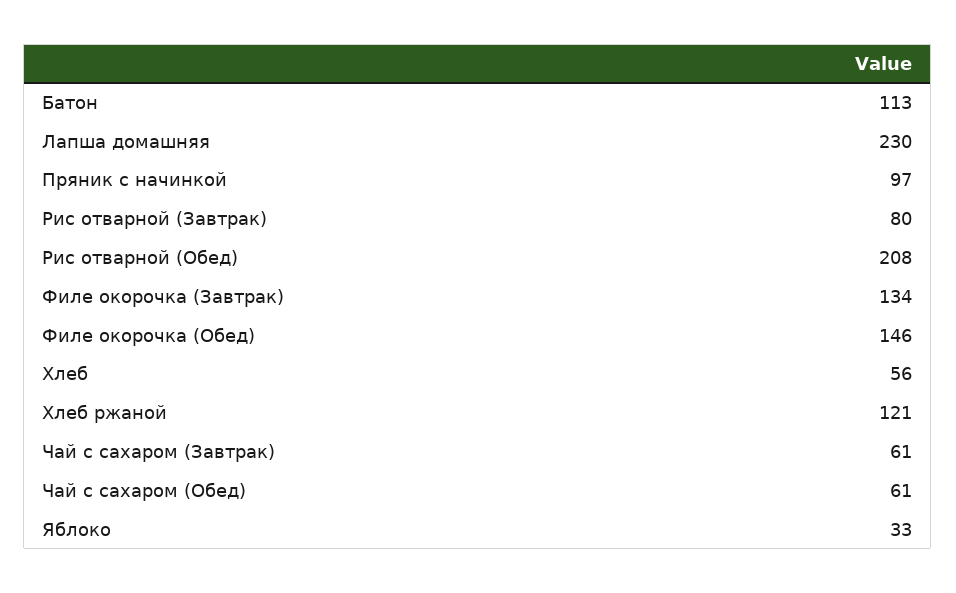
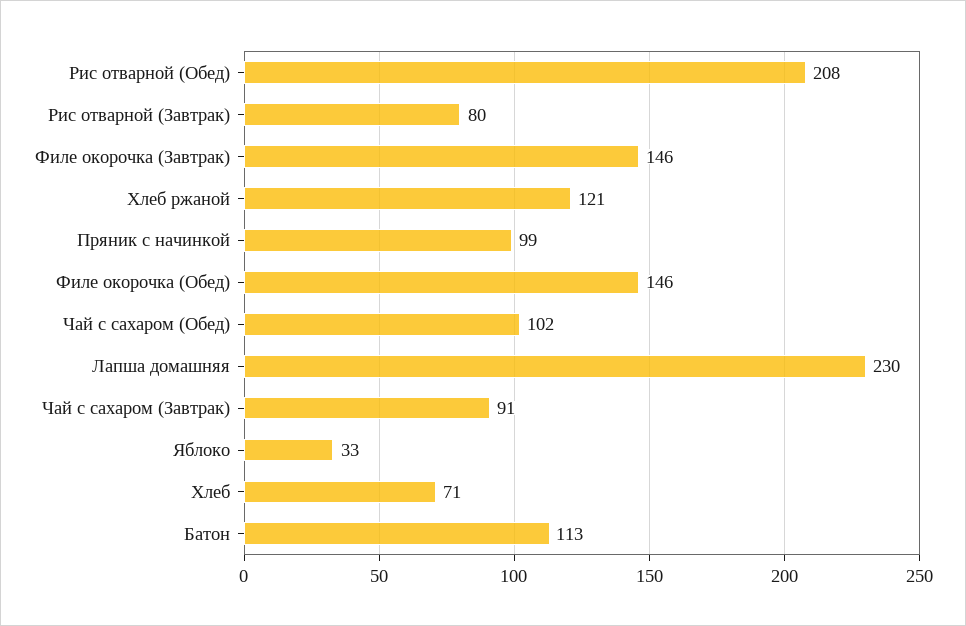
Пряник с начинкой: 97 -> 99
Филе окорочка (Завтрак): 134 -> 146
Хлеб: 56 -> 71
Чай с сахаром (Завтрак): 61 -> 91
Чай с сахаром (Обед): 61 -> 102

